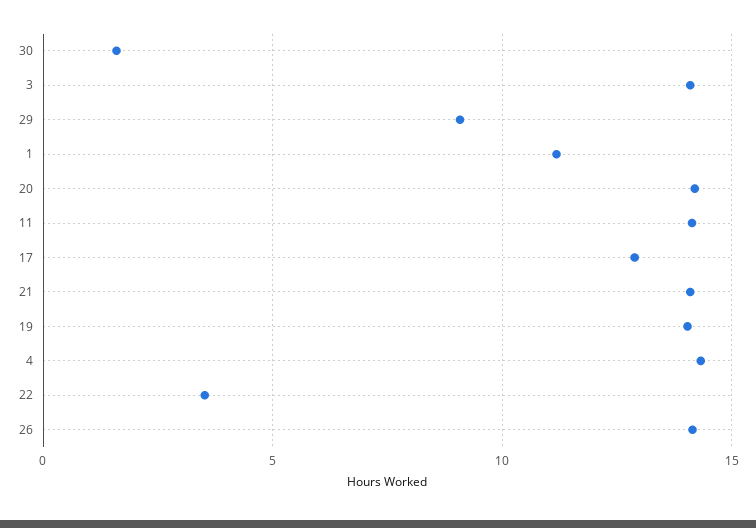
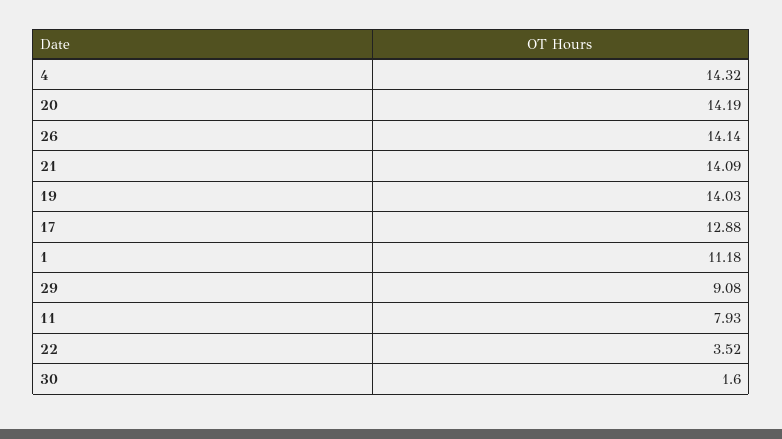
3: 14 -> none
11: 14 -> 7.93

